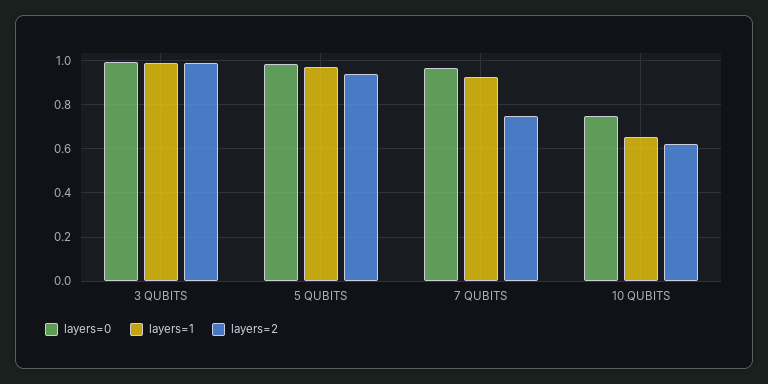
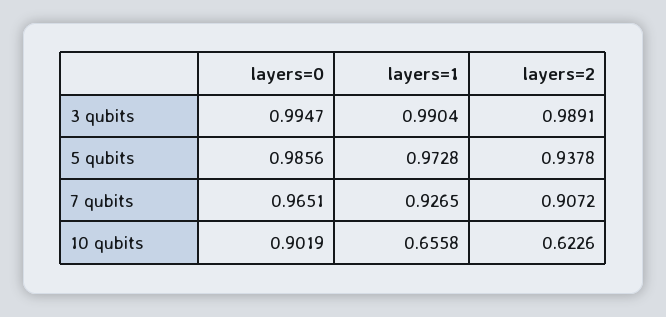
layers=2, 7 QUBITS: 0.75 -> 0.9072
layers=0, 10 QUBITS: 0.75 -> 0.9019

